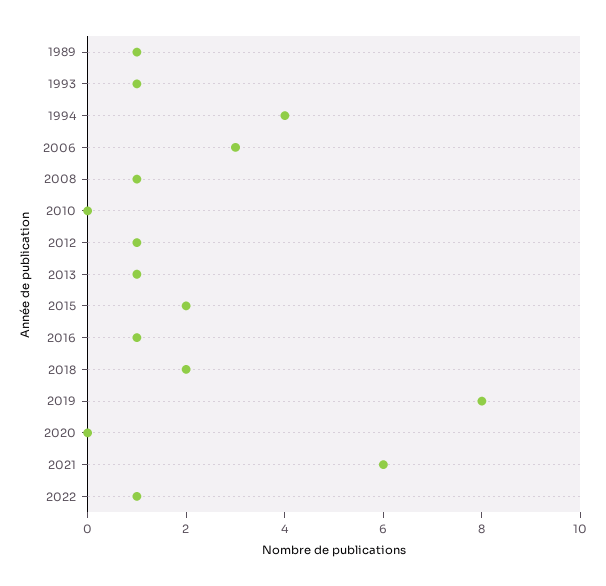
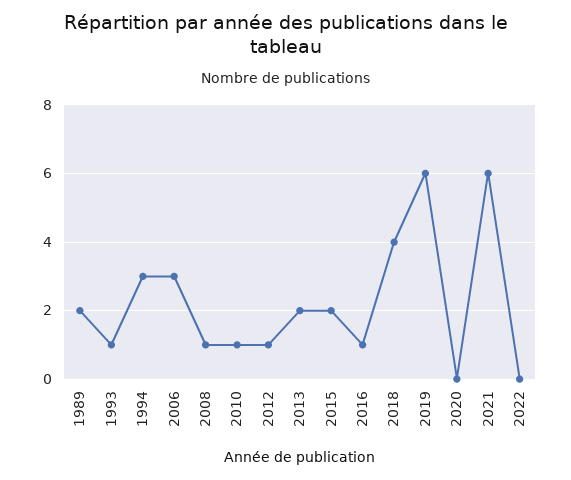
1989: 1 -> 2
1994: 4 -> 3
2010: 0 -> 1
2013: 1 -> 2
2018: 2 -> 4
2019: 8 -> 6
2022: 1 -> 0

